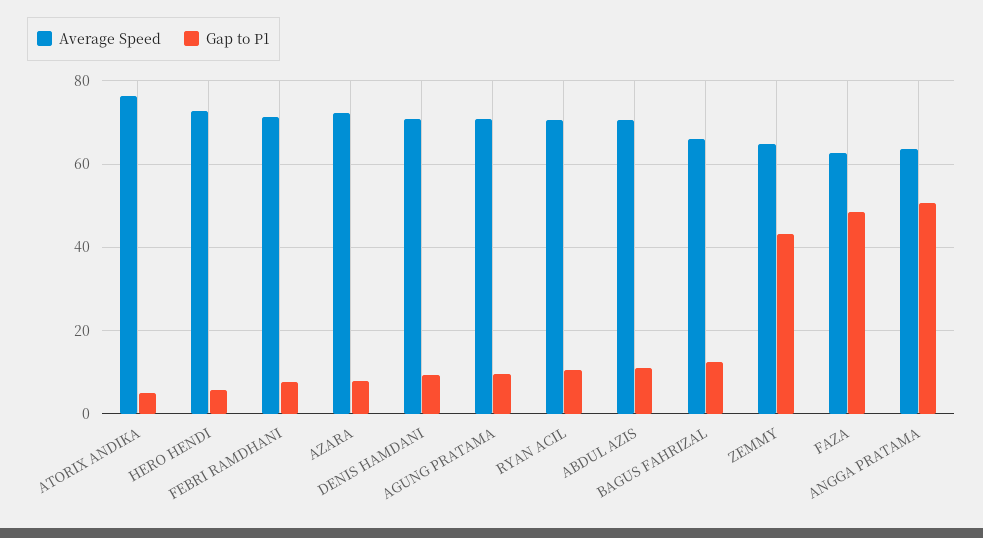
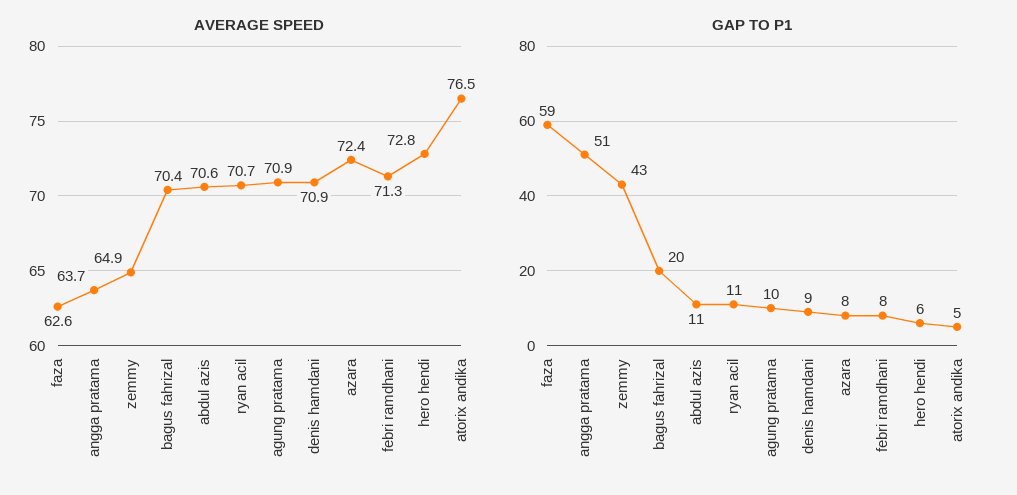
Average Speed, BAGUS FAHRIZAL: 66 -> 70.4
Gap to P1, BAGUS FAHRIZAL: 12 -> 20
Gap to P1, FAZA: 48 -> 59

